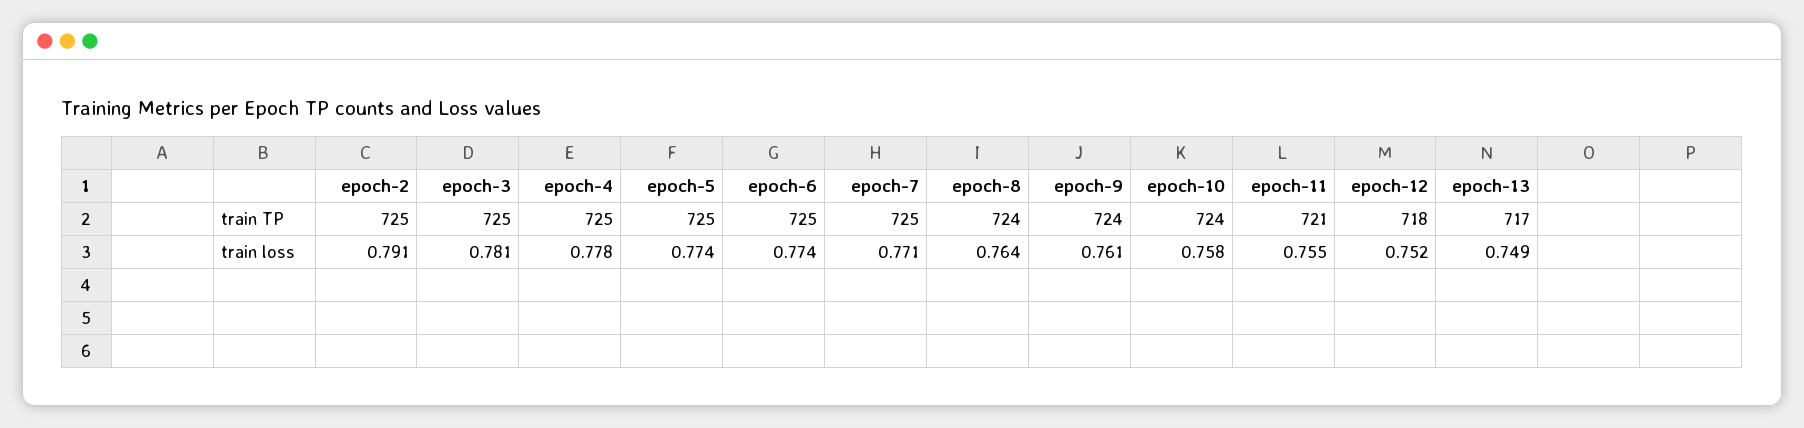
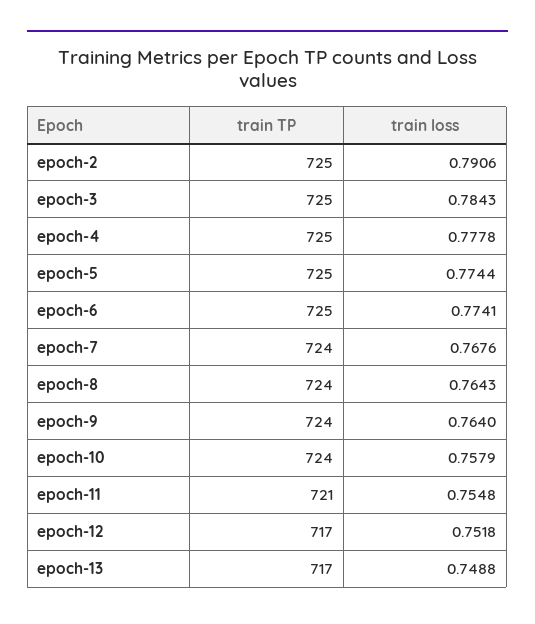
epoch-7, train TP: 725 -> 724
epoch-12, train TP: 718 -> 717
epoch-3, train loss: 0.781 -> 0.7843
epoch-7, train loss: 0.771 -> 0.7676
epoch-9, train loss: 0.761 -> 0.764

